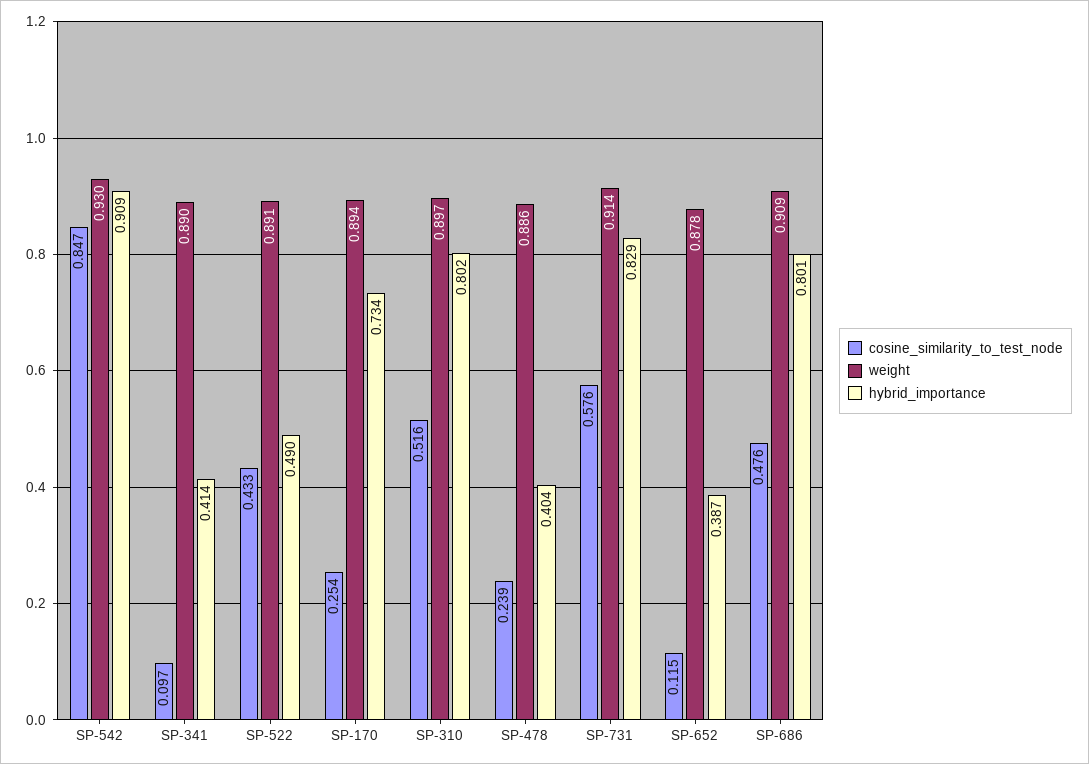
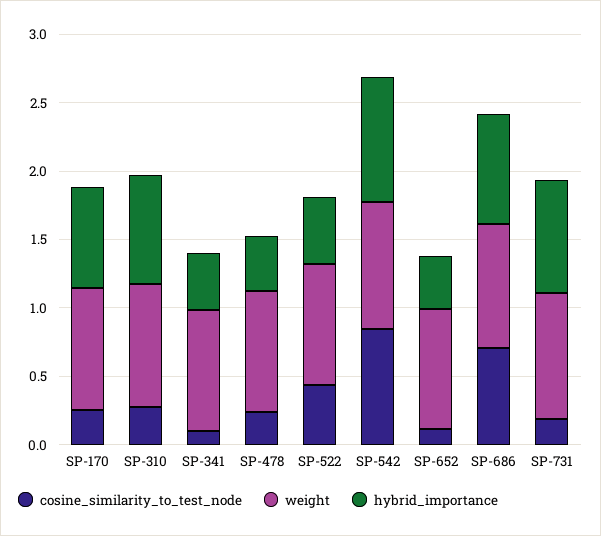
cosine_similarity_to_test_node, SP-310: 0.516 -> 0.3
cosine_similarity_to_test_node, SP-731: 0.576 -> 0.2
cosine_similarity_to_test_node, SP-686: 0.476 -> 0.7

